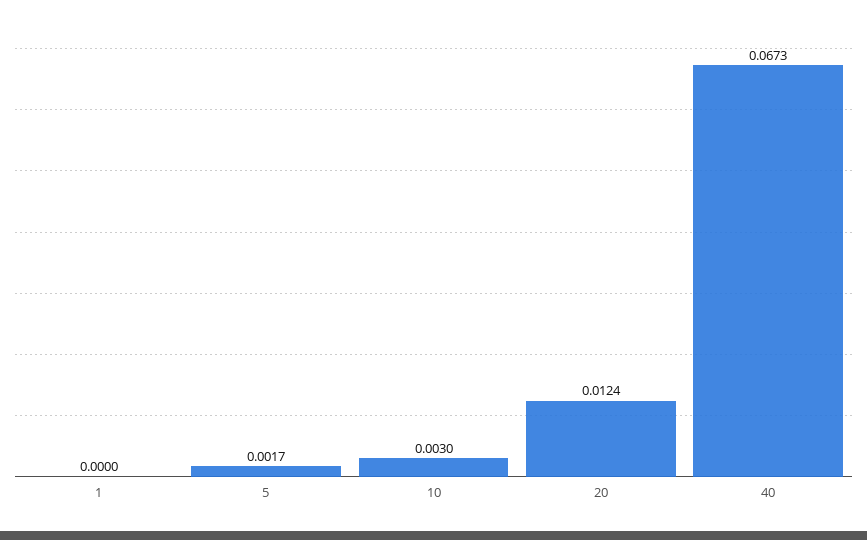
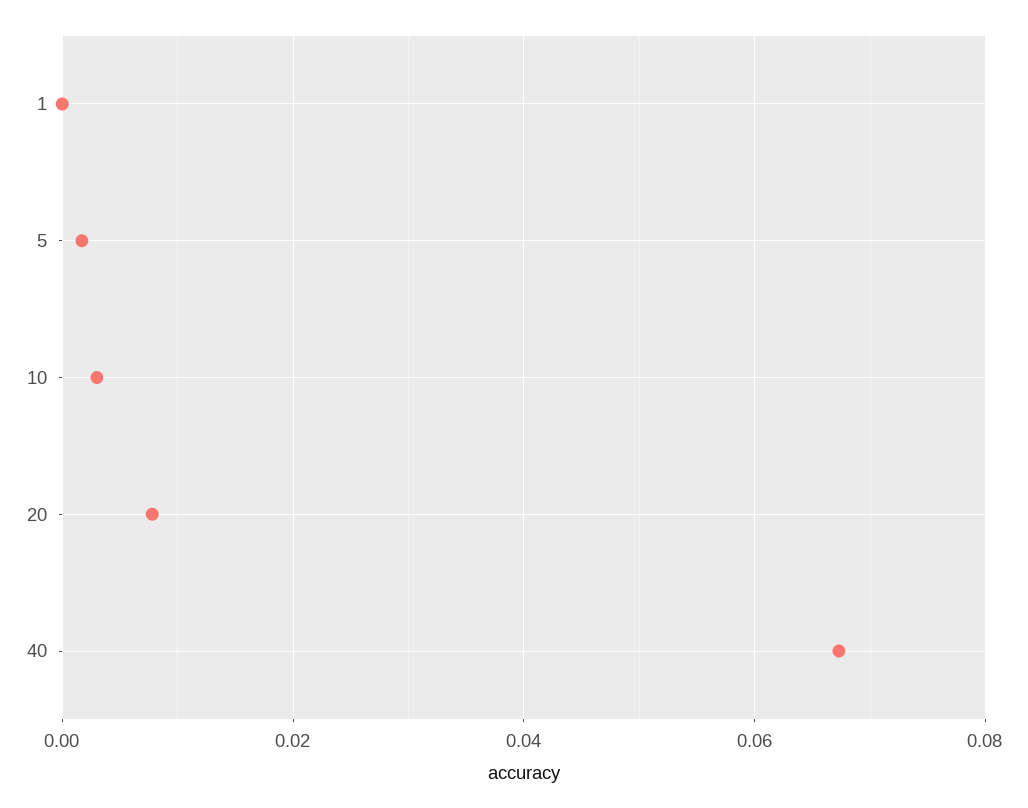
20: 0.0124 -> 0.008

